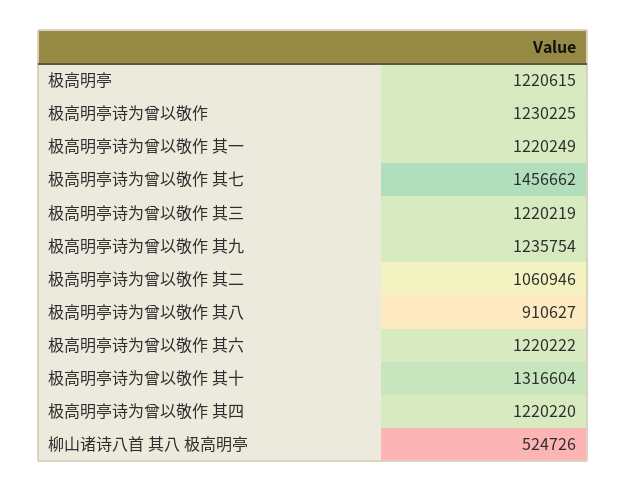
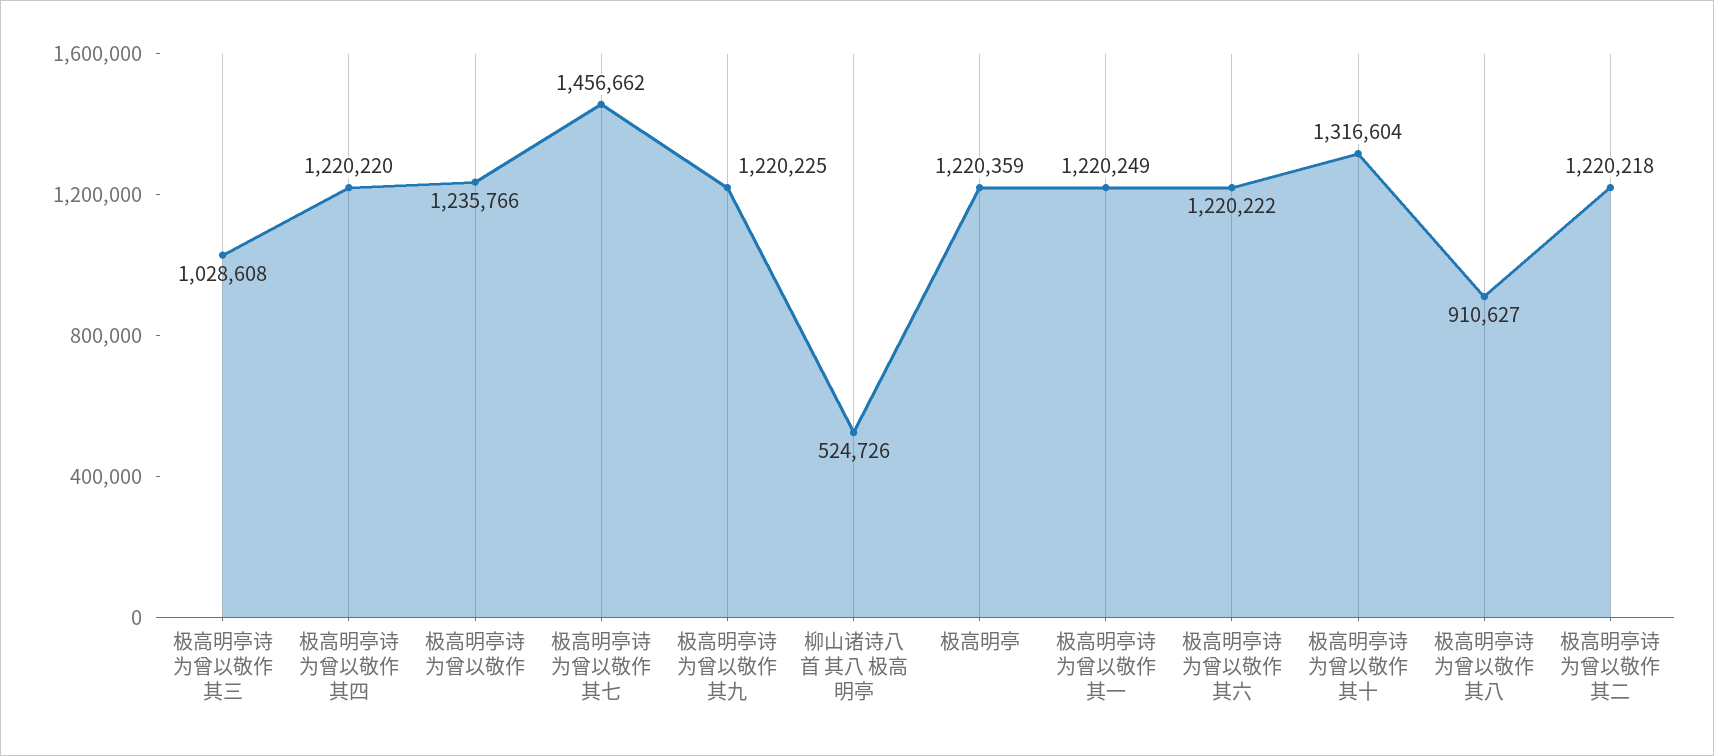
极高明亭: 1220615 -> 1220359
极高明亭诗为曾以敬作: 1230225 -> 1235766
极高明亭诗为曾以敬作 其三: 1220219 -> 1028608
极高明亭诗为曾以敬作 其九: 1235754 -> 1220225
极高明亭诗为曾以敬作 其二: 1060946 -> 1220218

